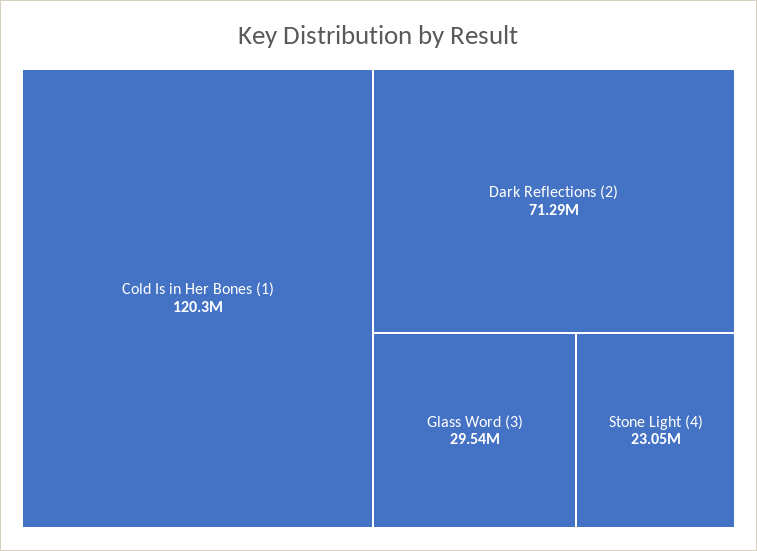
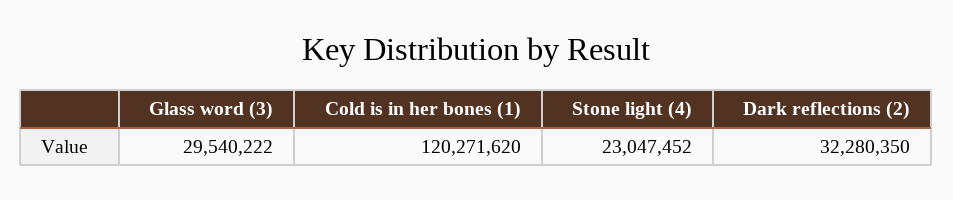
Dark Reflections (2): 71290000 -> 32280350

